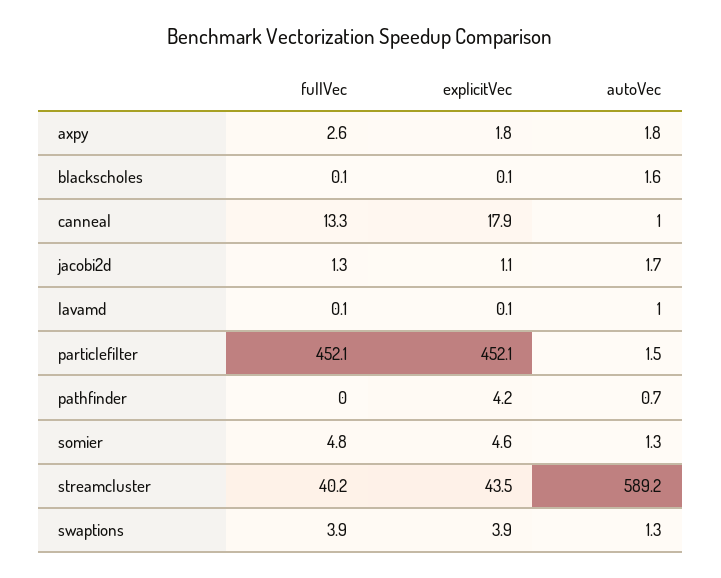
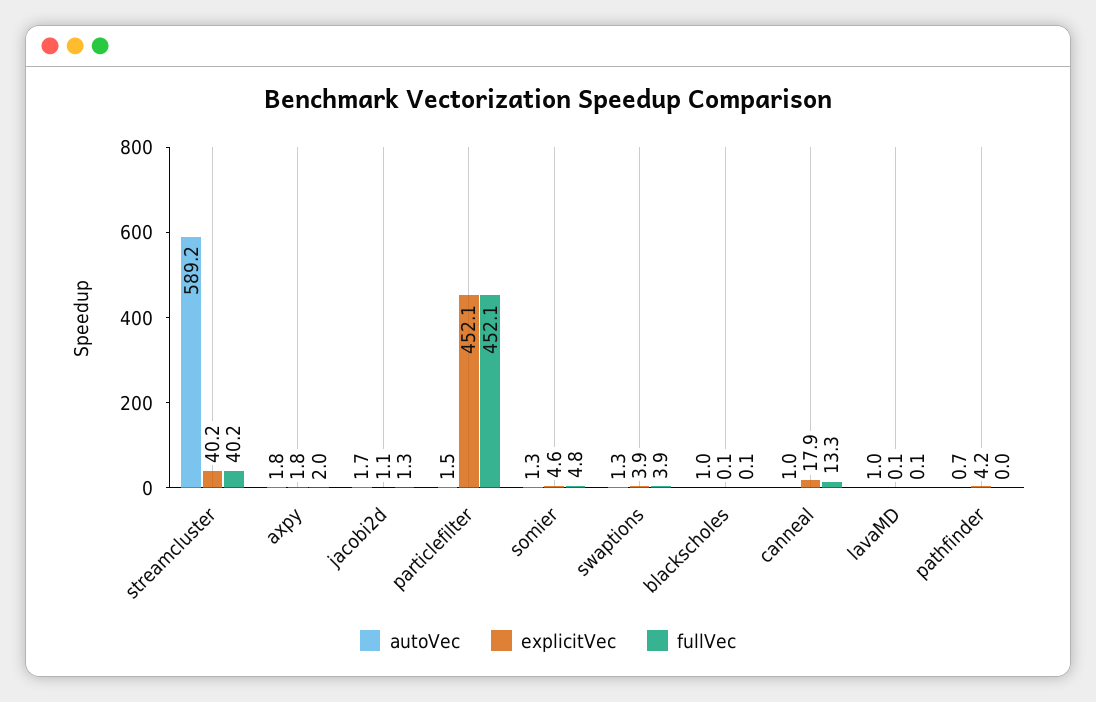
fullVec, axpy: 2.6 -> 2
autoVec, blackscholes: 1.6 -> 1
explicitVec, streamcluster: 43.5 -> 40.2

